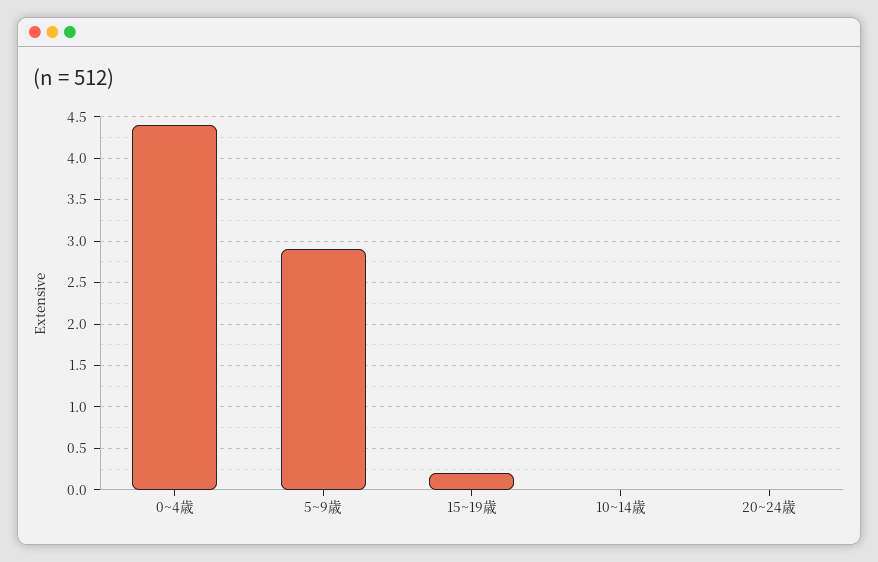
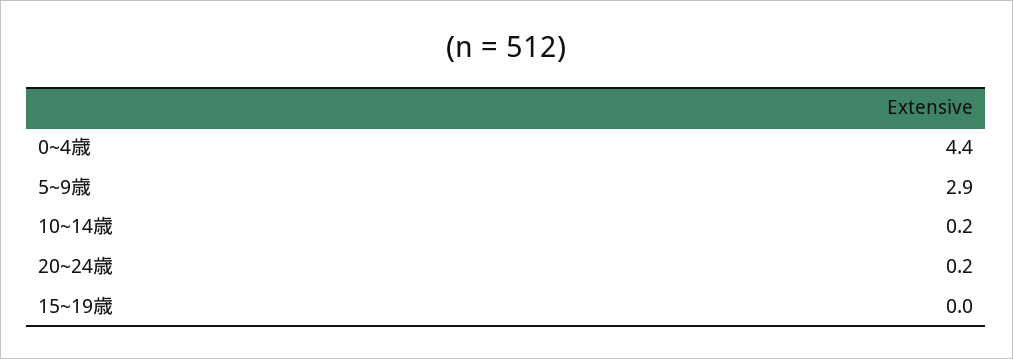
15~19歳: 0.2 -> 0
10~14歳: 0 -> 0.2
20~24歳: 0 -> 0.2

